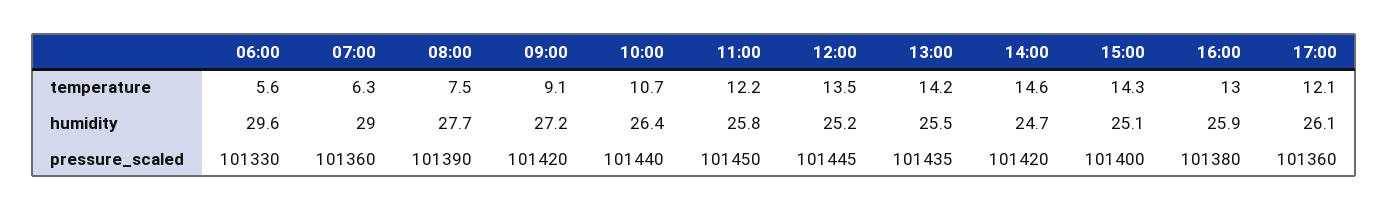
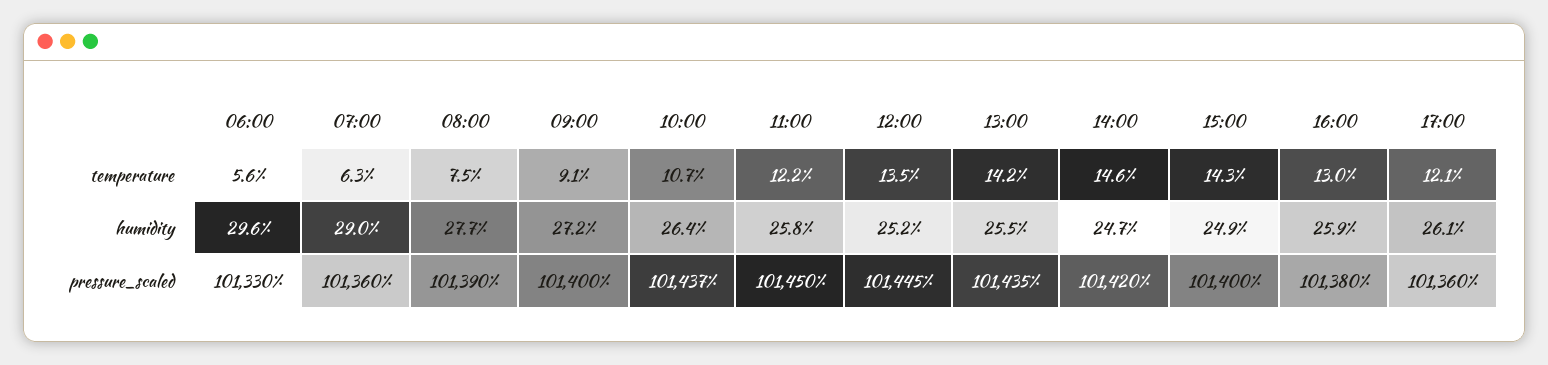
15:00, humidity: 25.1 -> 24.9
09:00, pressure_scaled: 101420 -> 101400
10:00, pressure_scaled: 101440 -> 101437

